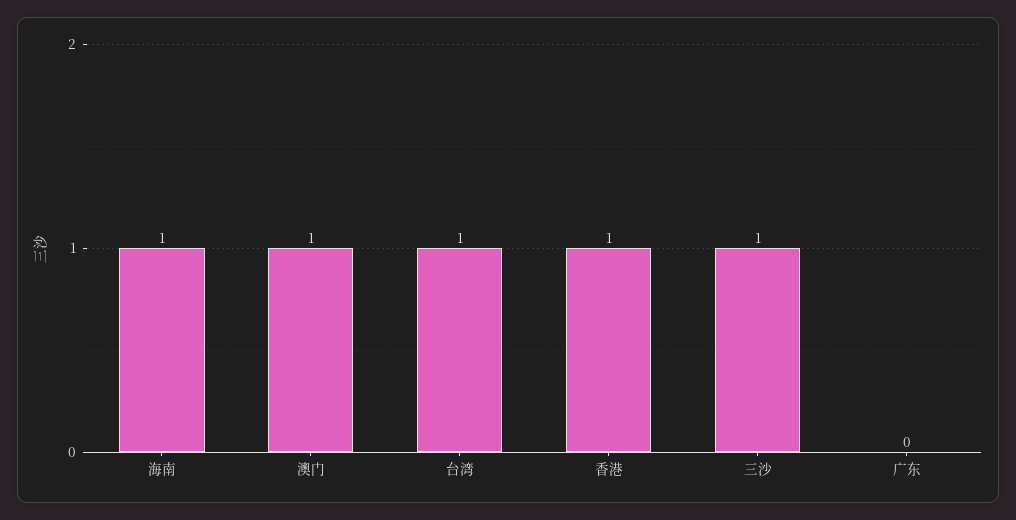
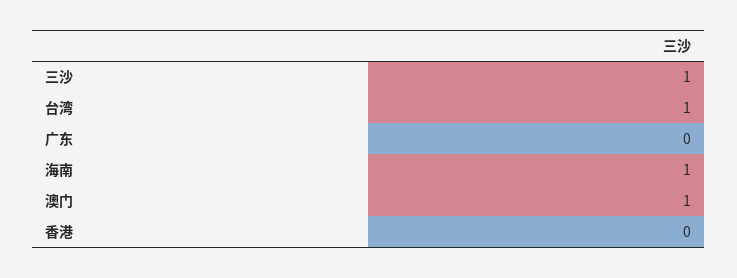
香港: 1 -> 0

